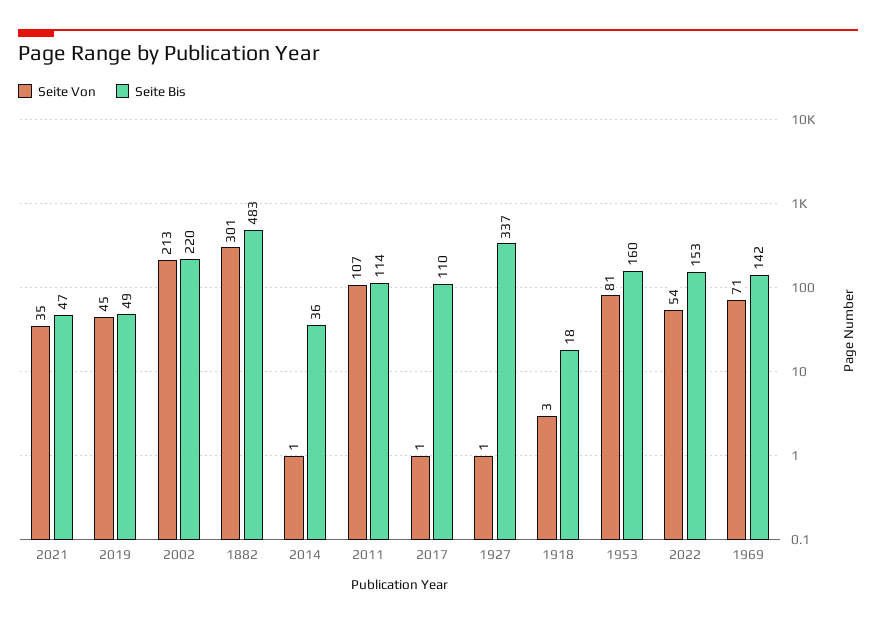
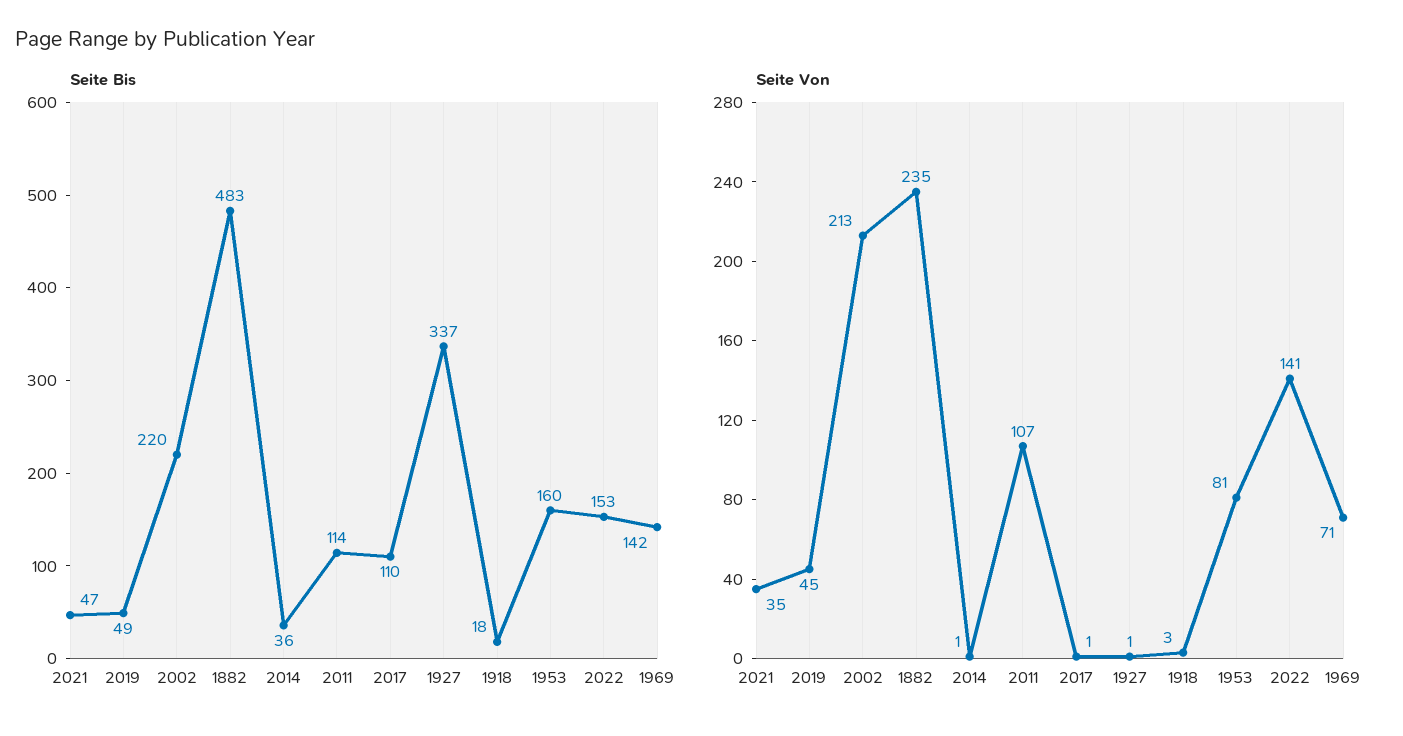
Seite Von, 1882: 301 -> 235
Seite Von, 2022: 54 -> 141

